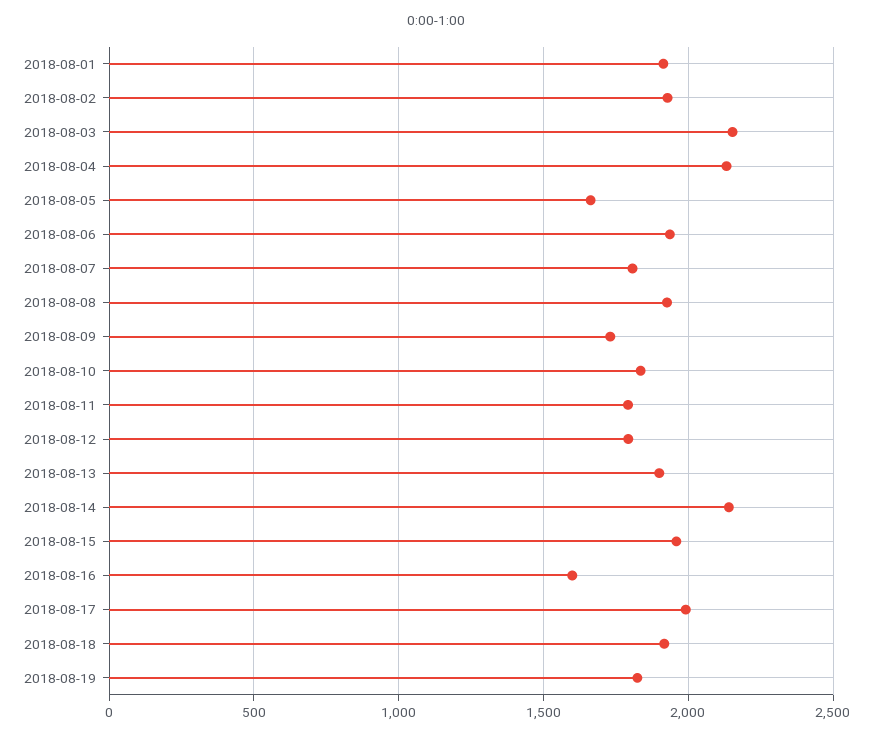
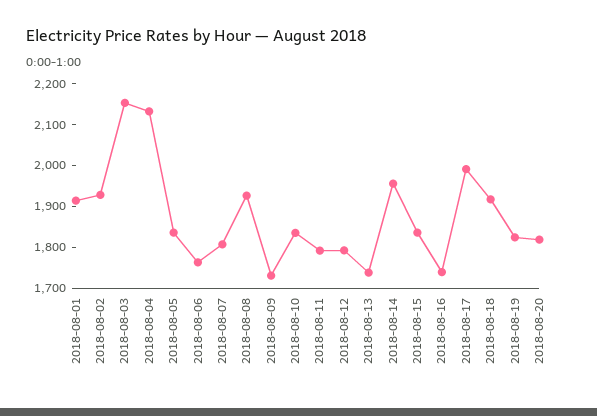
2018-08-05: 1650 -> 1840
2018-08-06: 1950 -> 1760
2018-08-13: 1900 -> 1740
2018-08-14: 2150 -> 1960
2018-08-15: 1950 -> 1840
2018-08-16: 1600 -> 1740
2018-08-20: none -> 1820

